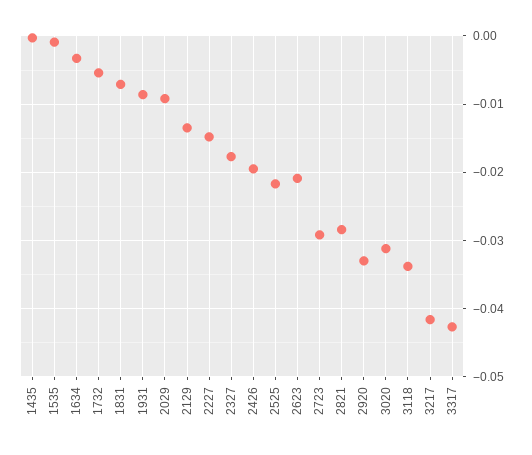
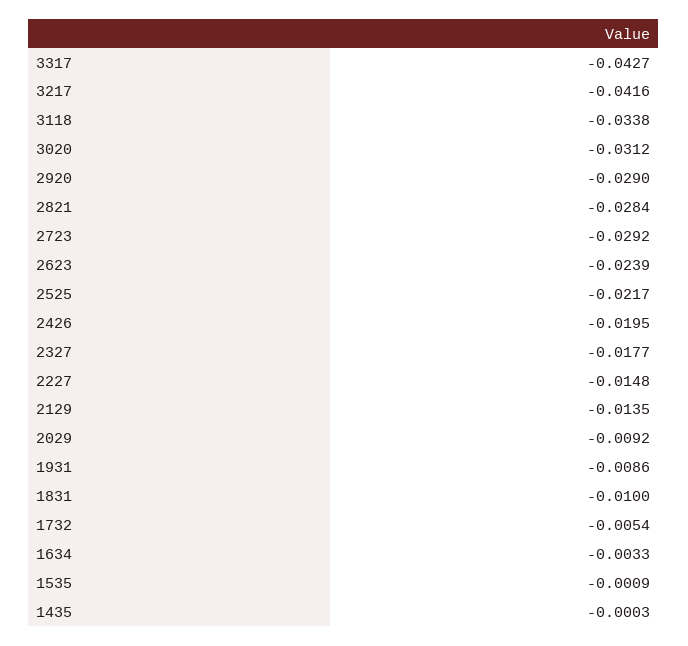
1831: -0.007 -> -0.01
2623: -0.021 -> -0.0239
2920: -0.033 -> -0.029

